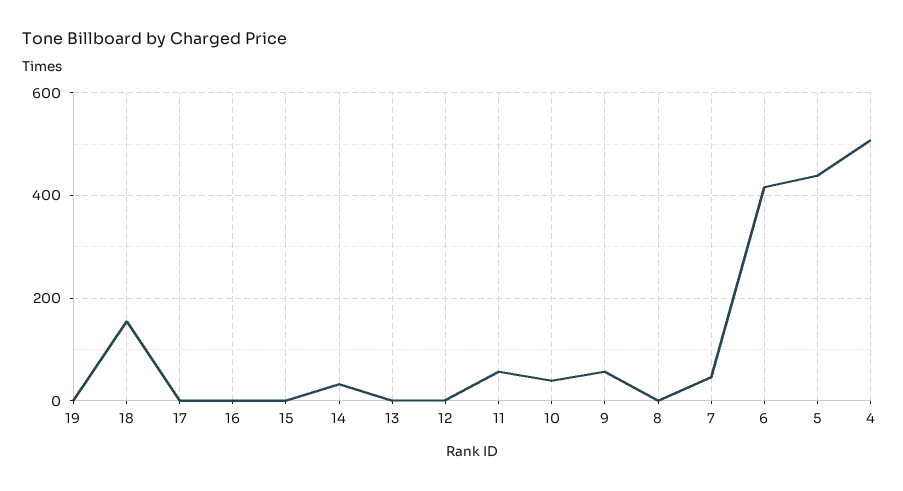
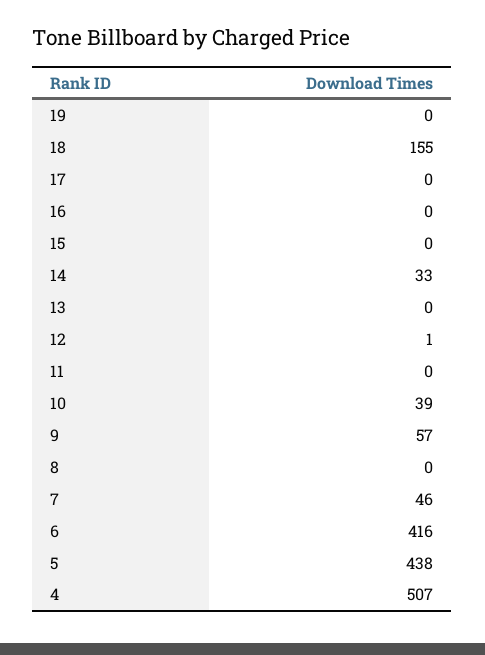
11: 60 -> 0

